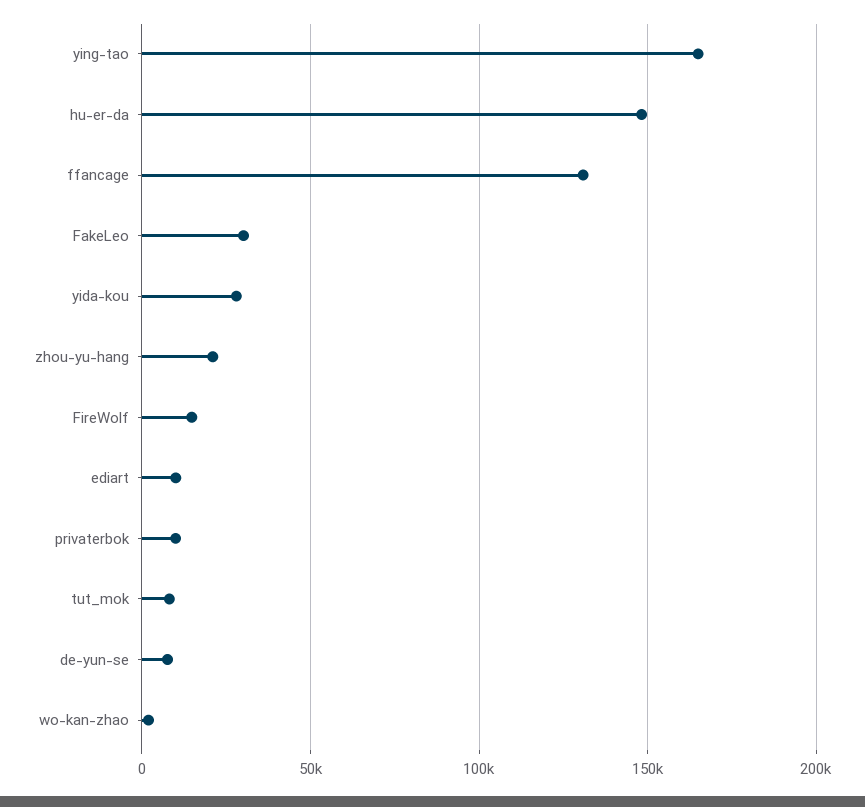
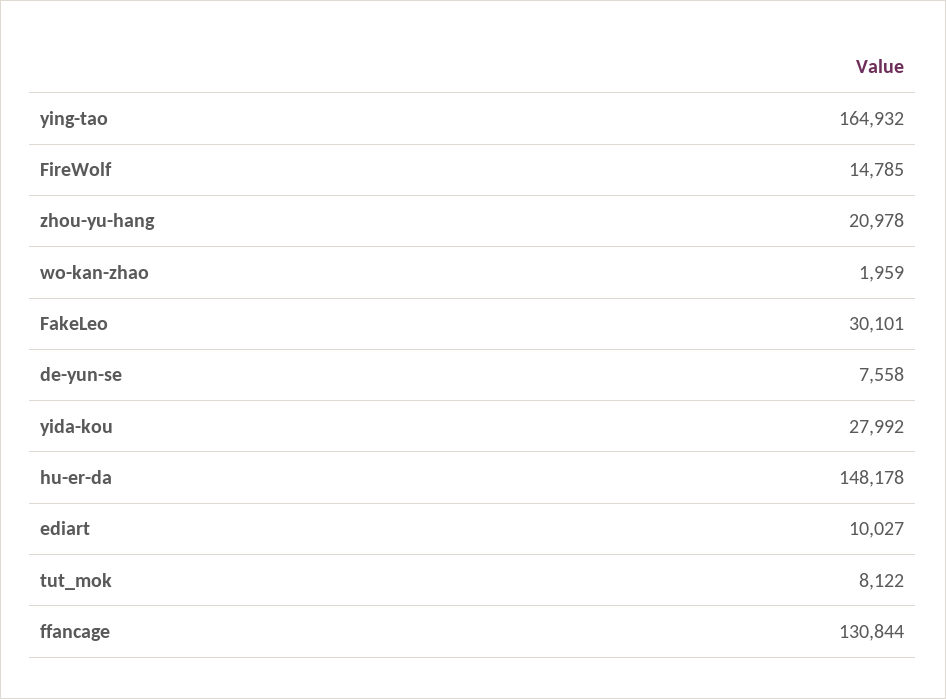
privaterbok: 10000 -> none

